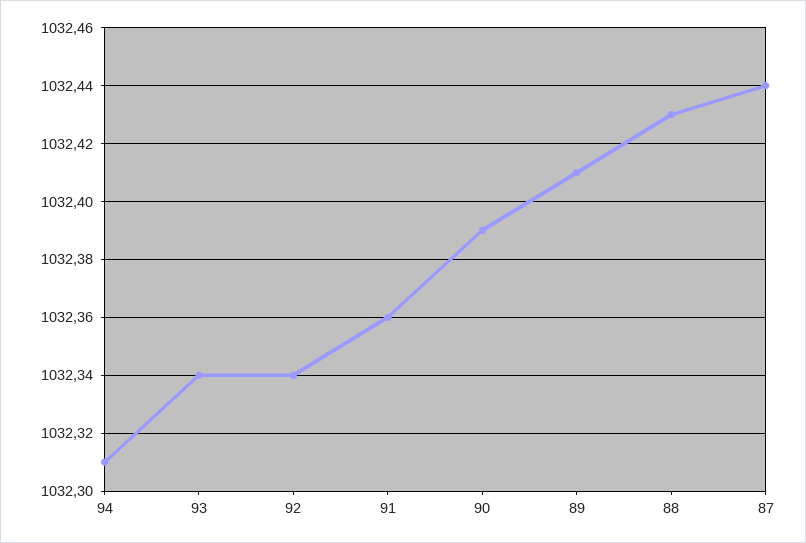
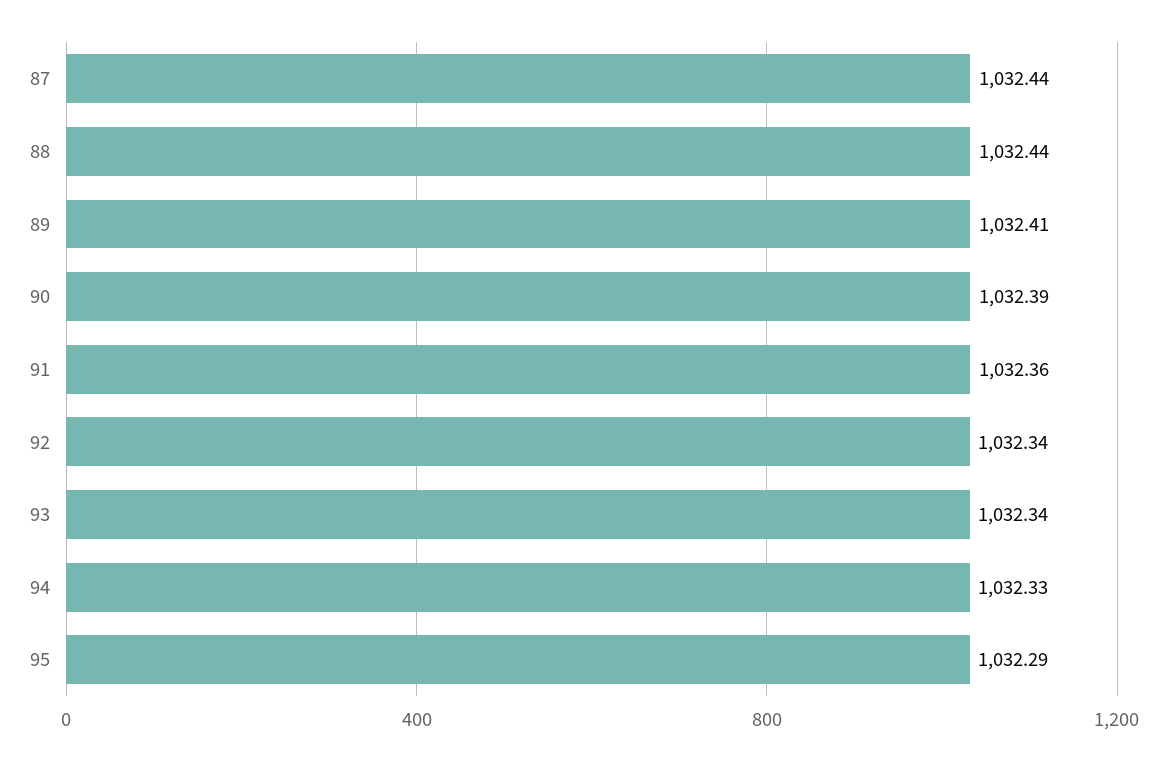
94: 1032.31 -> 1032.33
88: 1032.43 -> 1032.44
95: none -> 1032.29

